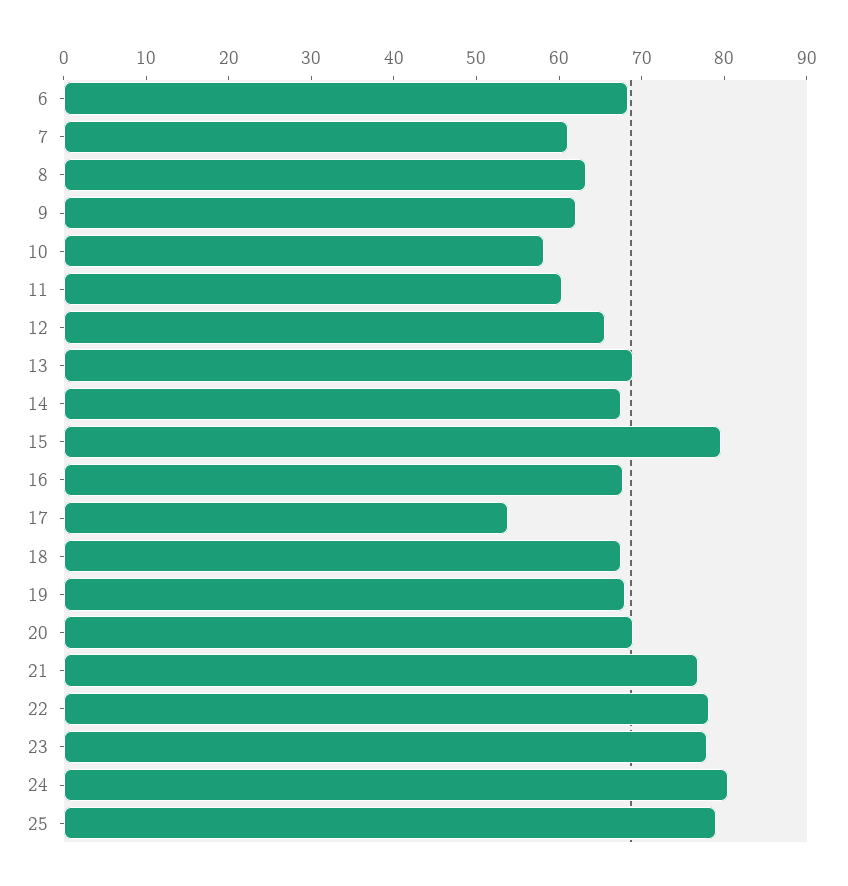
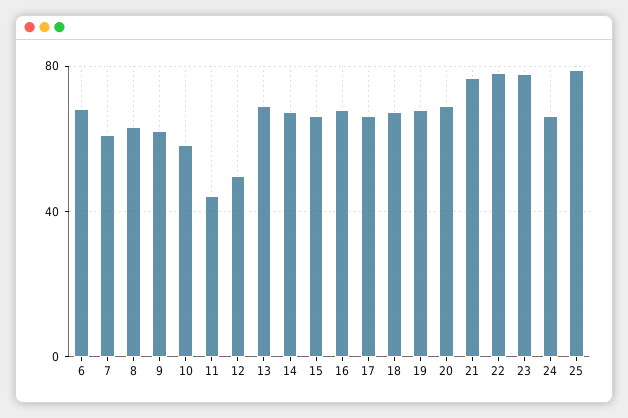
11: 60 -> 45
12: 66 -> 50
15: 80 -> 65
17: 54 -> 65
24: 80 -> 65

